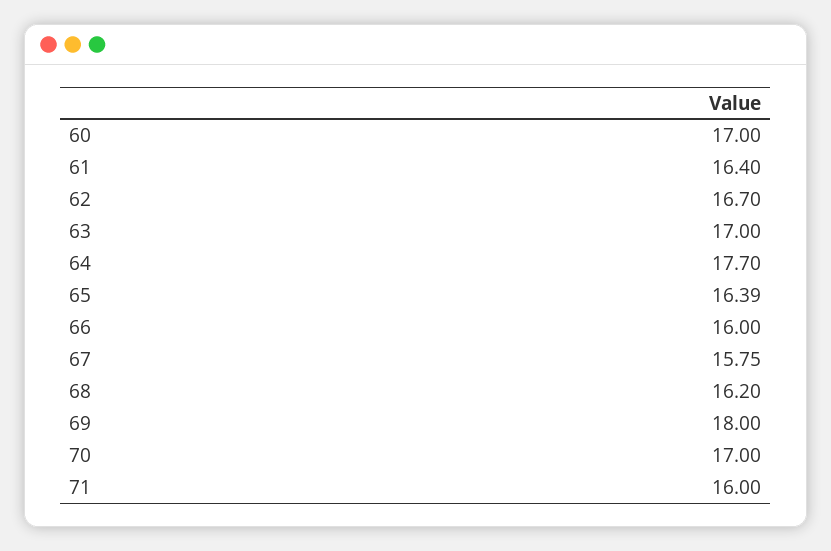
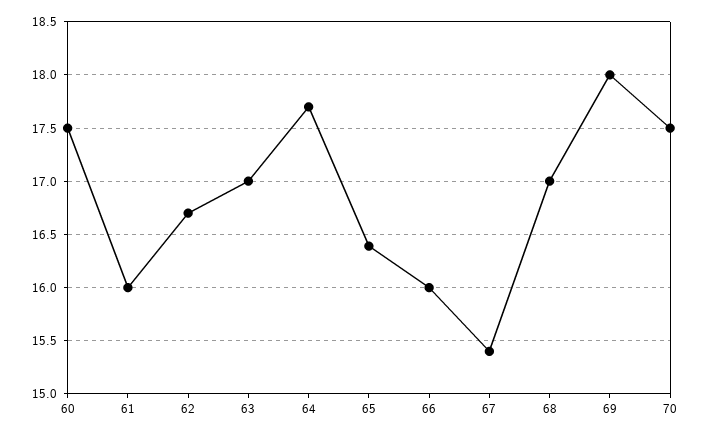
60: 17 -> 17.5
61: 16.4 -> 16
67: 15.75 -> 15.4
68: 16.2 -> 17
70: 17 -> 17.5
71: 16 -> none

